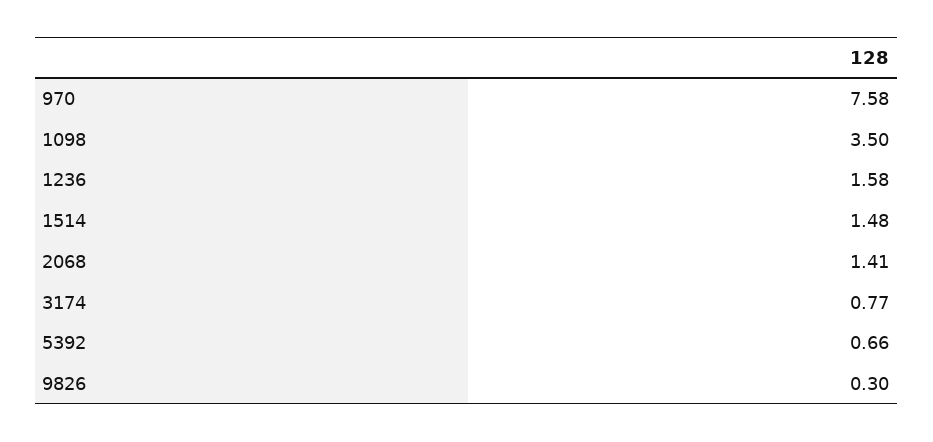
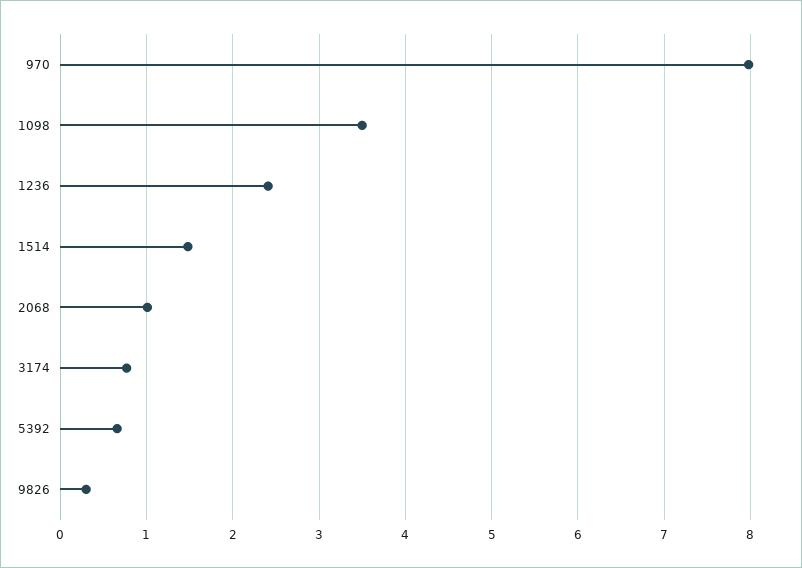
970: 7.58 -> 8
1236: 1.58 -> 2.4
2068: 1.41 -> 1

